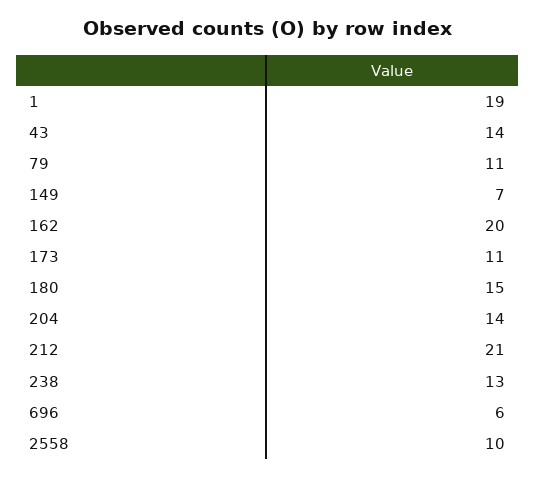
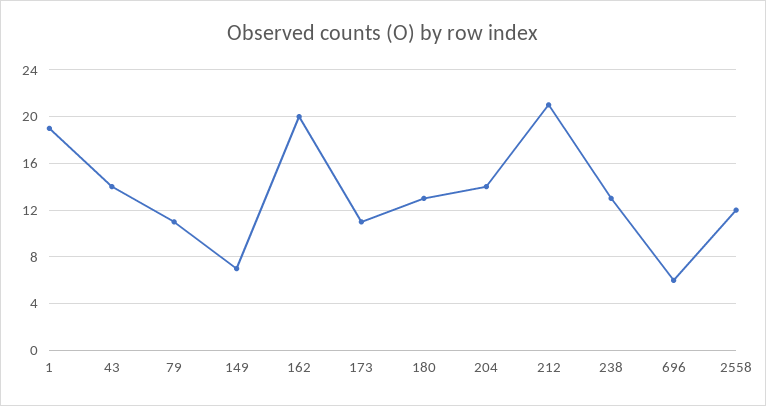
180: 15 -> 13
2558: 10 -> 12

